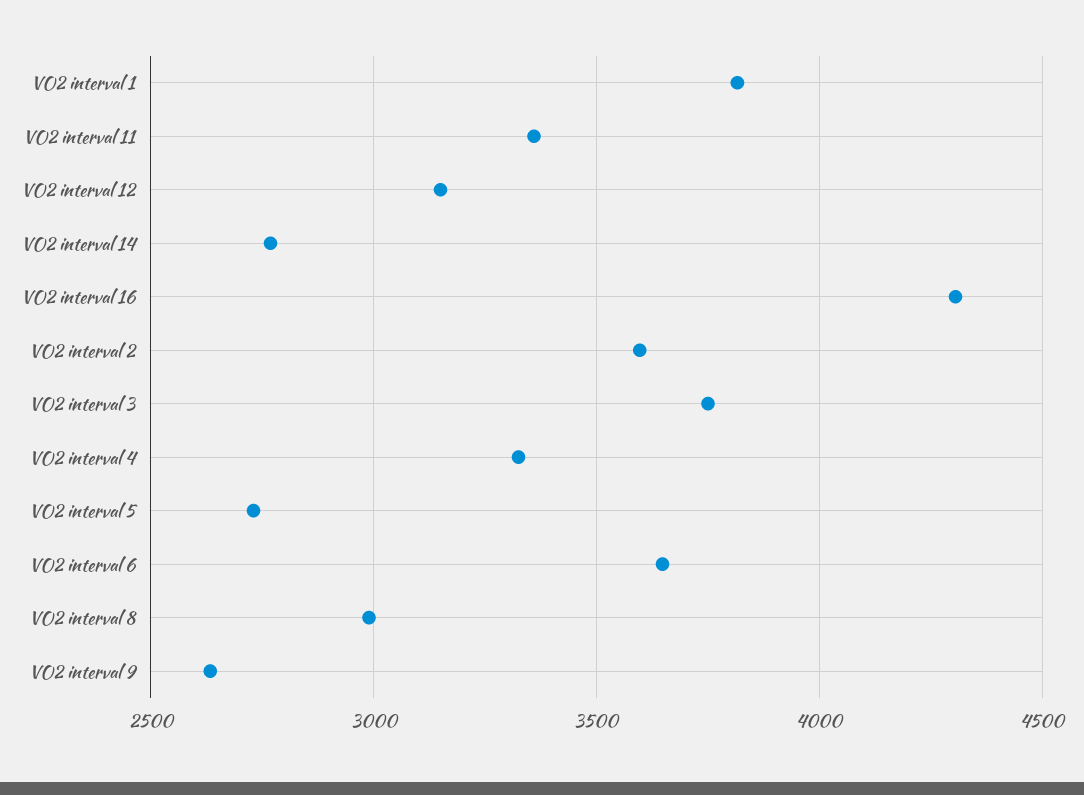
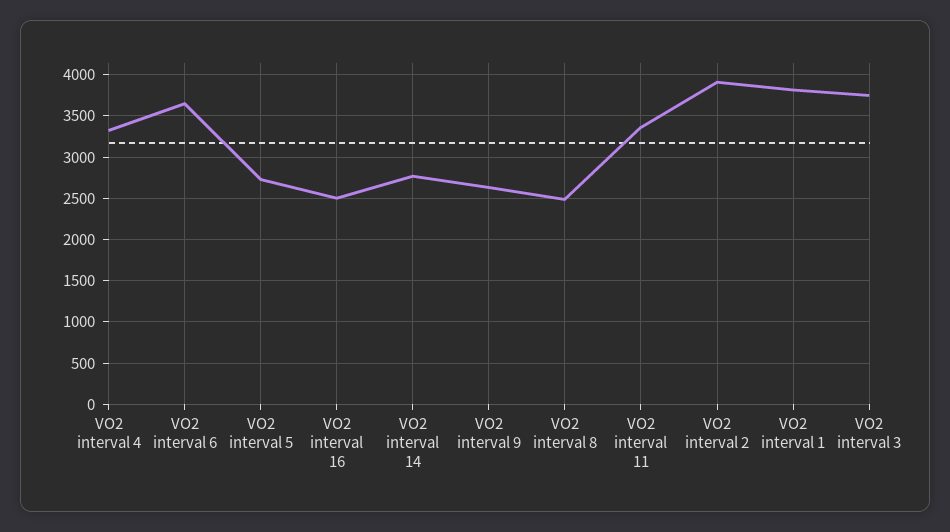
VO2 interval 12: 3150 -> none
VO2 interval 16: 4300 -> 2500
VO2 interval 2: 3600 -> 3900
VO2 interval 8: 3000 -> 2500

